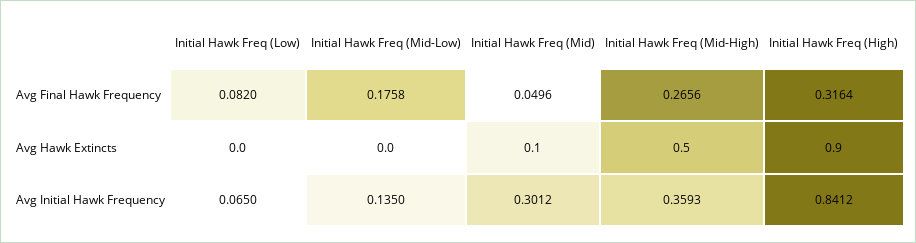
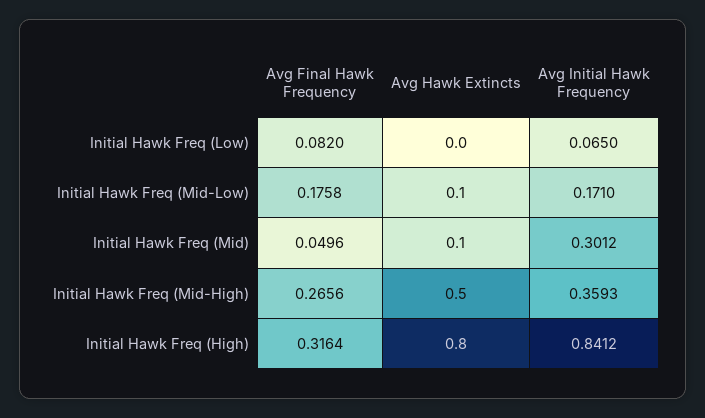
Initial Hawk Freq (Mid-Low), Avg Hawk Extincts: 0 -> 0.1
Initial Hawk Freq (High), Avg Hawk Extincts: 0.9 -> 0.8
Initial Hawk Freq (Mid-Low), Avg Initial Hawk Frequency: 0.135 -> 0.171

